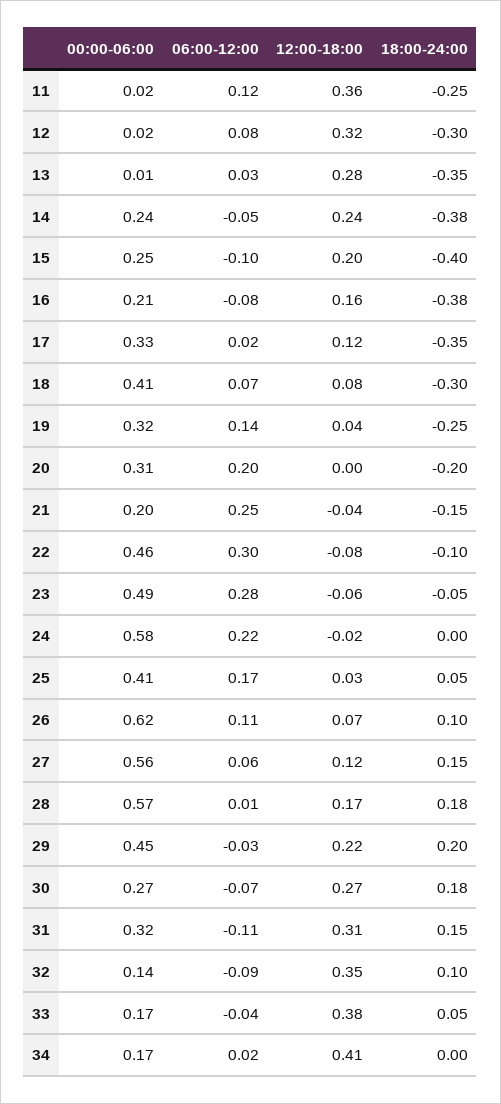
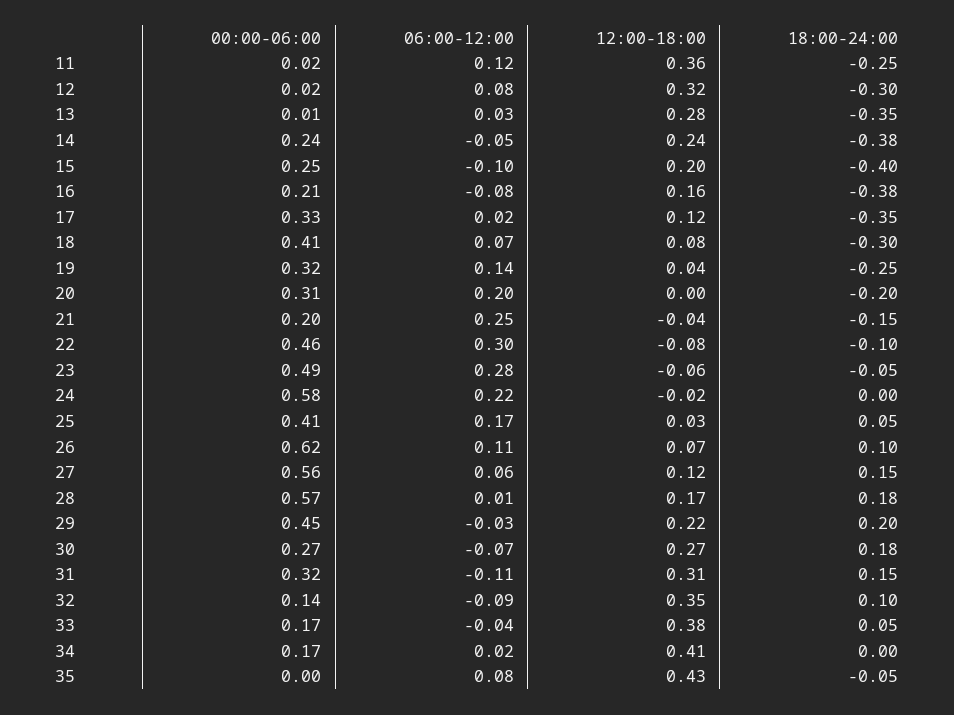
00:00-06:00, 35: none -> 0
06:00-12:00, 35: none -> 0.08
12:00-18:00, 35: none -> 0.43
18:00-24:00, 35: none -> -0.05

